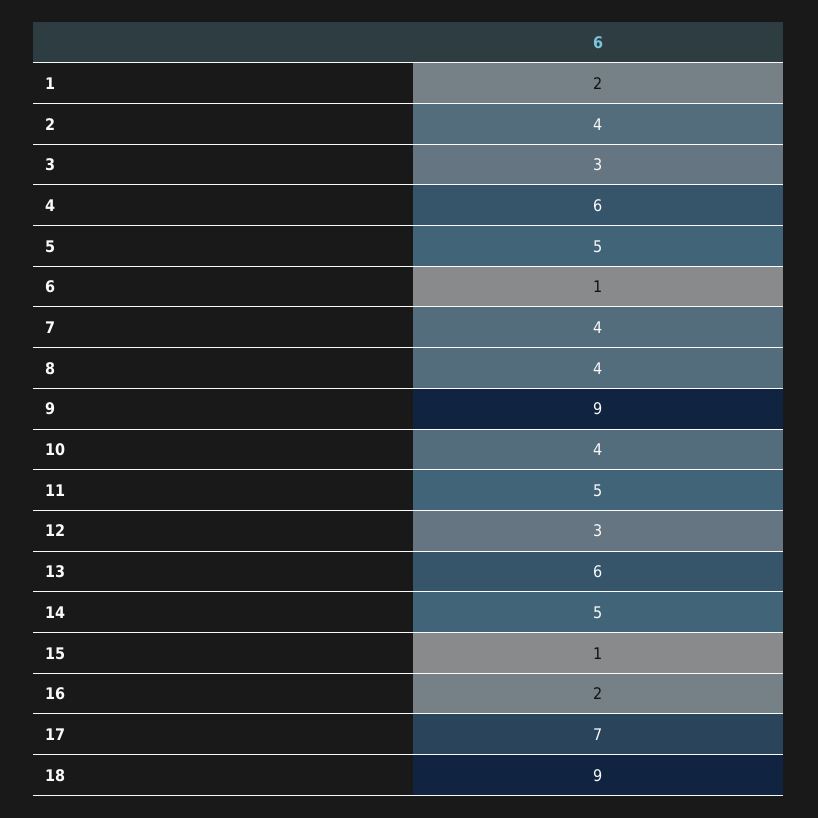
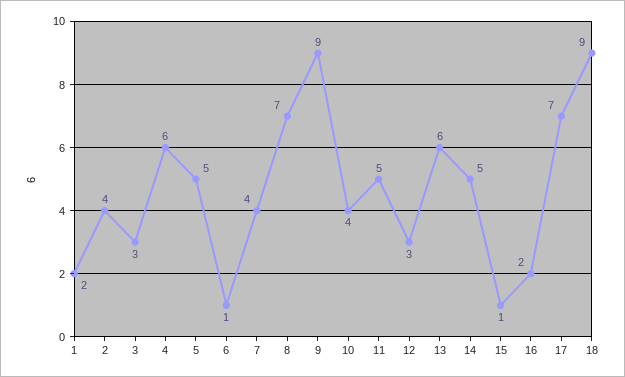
8: 4 -> 7

